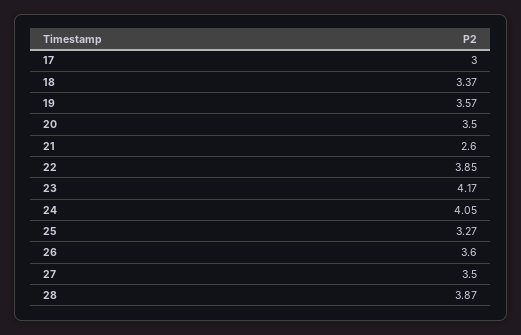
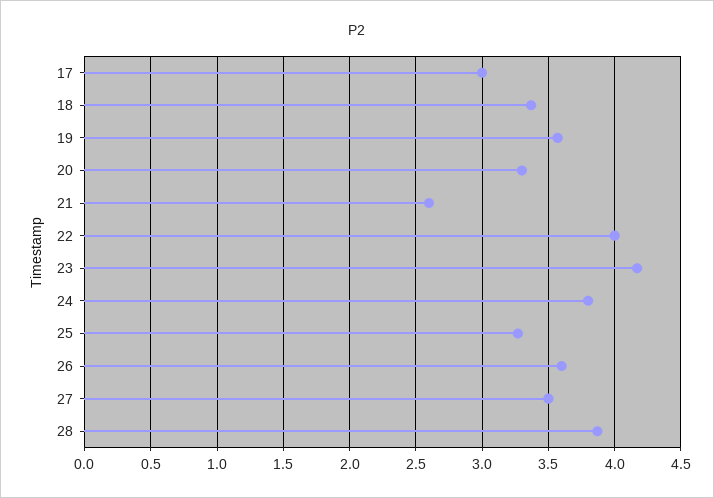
20: 3.5 -> 3.3
22: 3.85 -> 4
24: 4.05 -> 3.8

